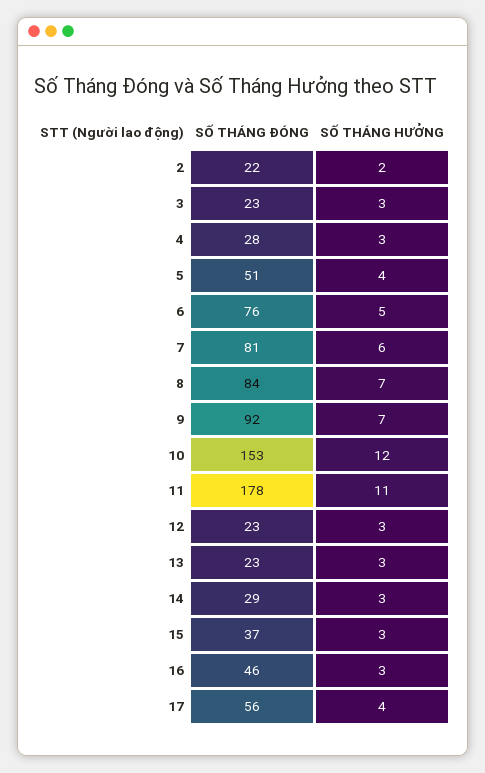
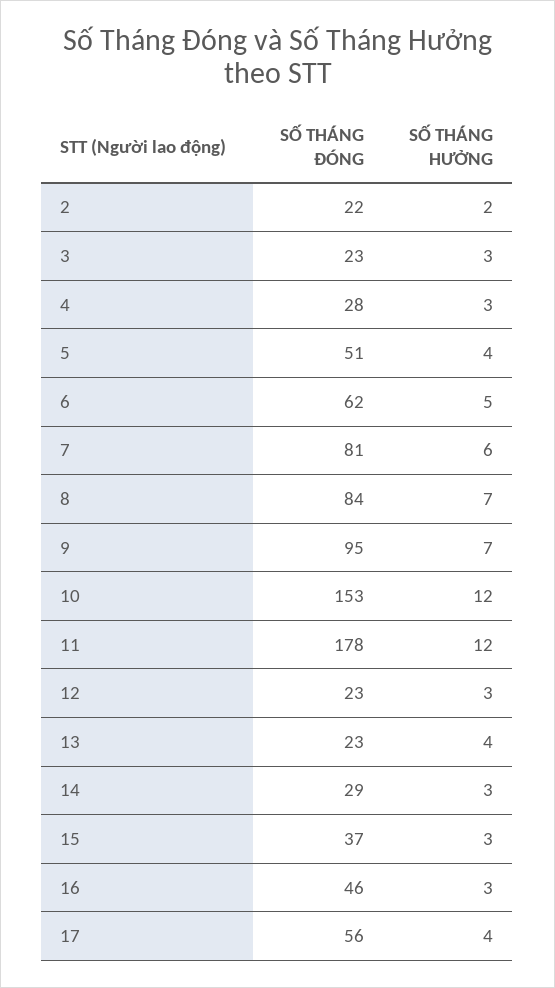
SỐ THÁNG ĐÓNG, 6: 76 -> 62
SỐ THÁNG ĐÓNG, 9: 92 -> 95
SỐ THÁNG HƯỞNG, 11: 11 -> 12
SỐ THÁNG HƯỞNG, 13: 3 -> 4

